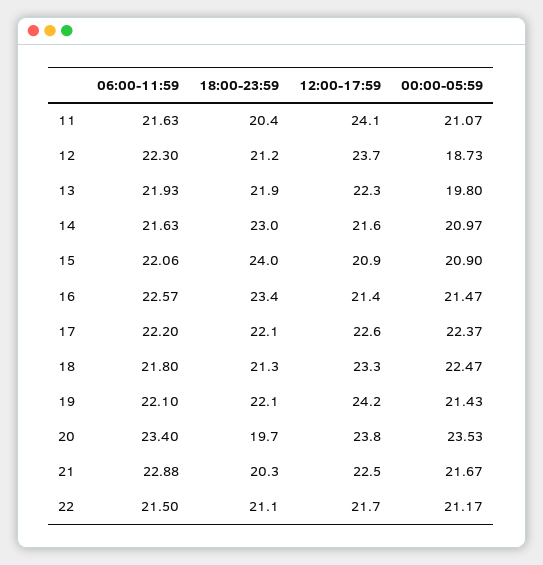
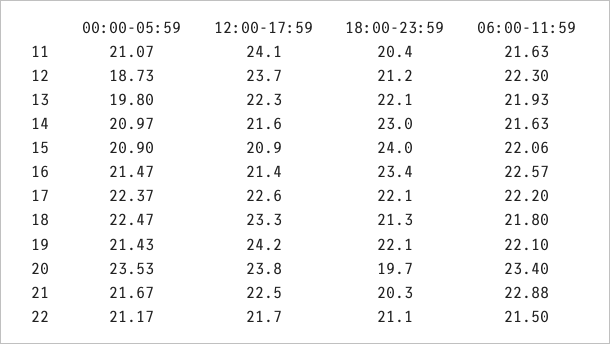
18:00-23:59, 13: 21.9 -> 22.1

